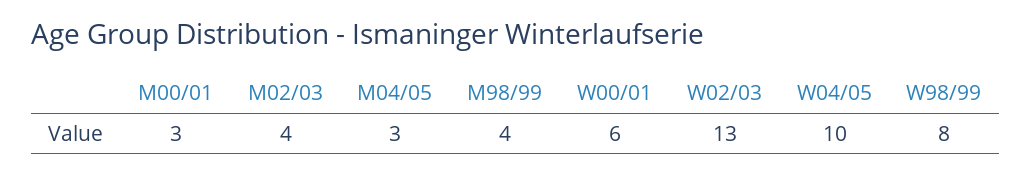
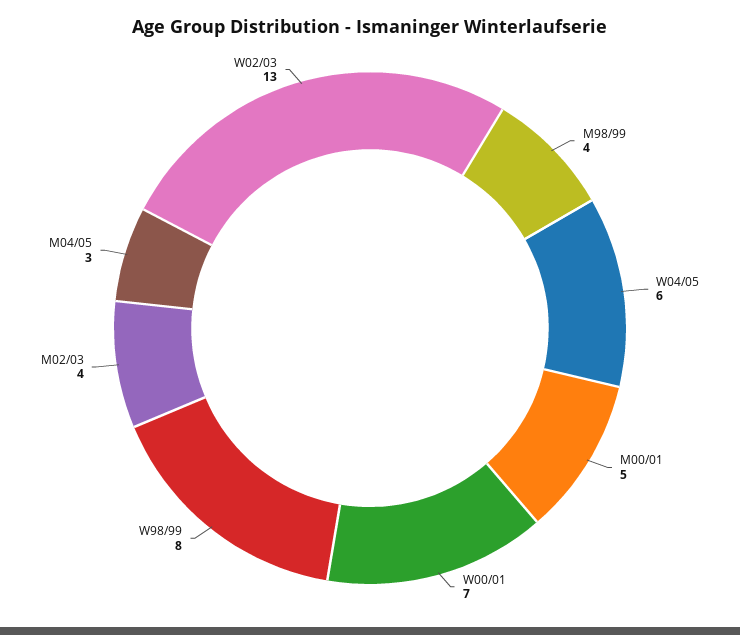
M00/01: 3 -> 5
W00/01: 6 -> 7
W04/05: 10 -> 6

